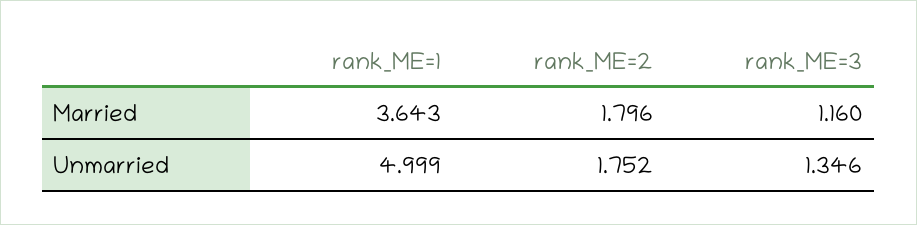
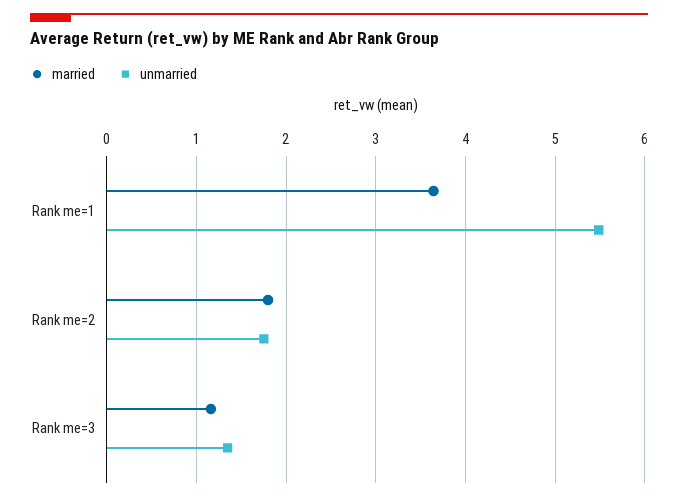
Unmarried, rank_ME=1: 4.999 -> 5.5

